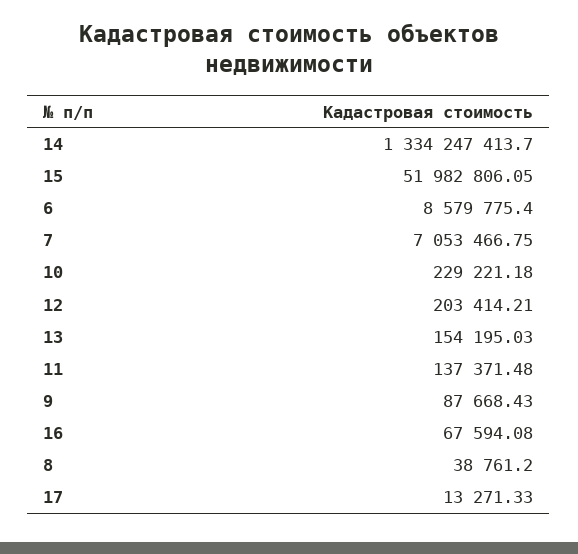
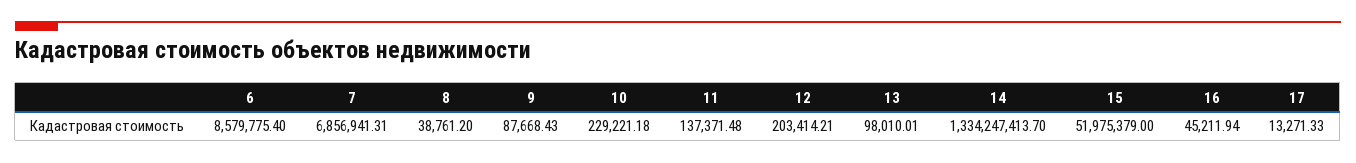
15: 51982806.05 -> 51975379
7: 7053466.75 -> 6856941.31
13: 154195.03 -> 98010.01
16: 67594.08 -> 45211.94

